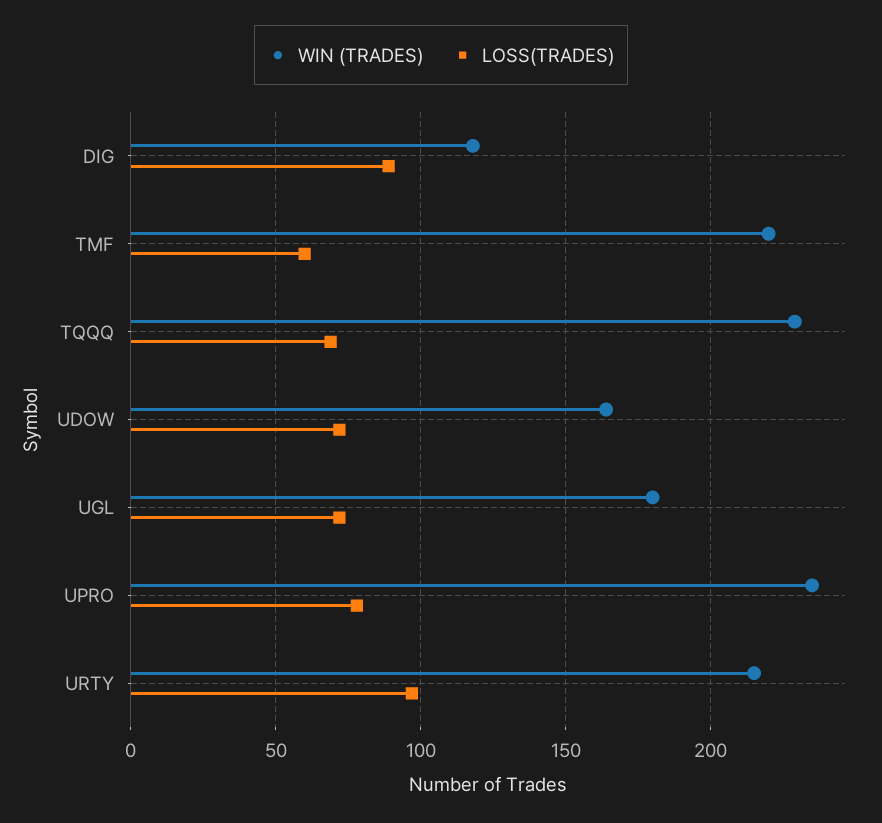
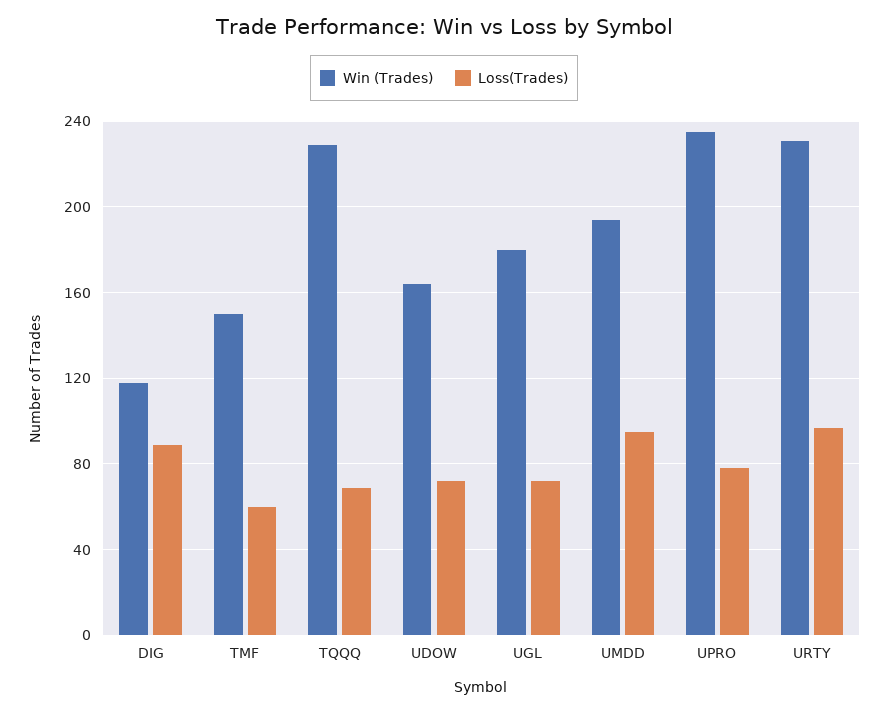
WIN (TRADES), TMF: 220 -> 150
WIN (TRADES), URTY: 215 -> 230
WIN (TRADES), UMDD: none -> 195
LOSS(TRADES), UMDD: none -> 95

